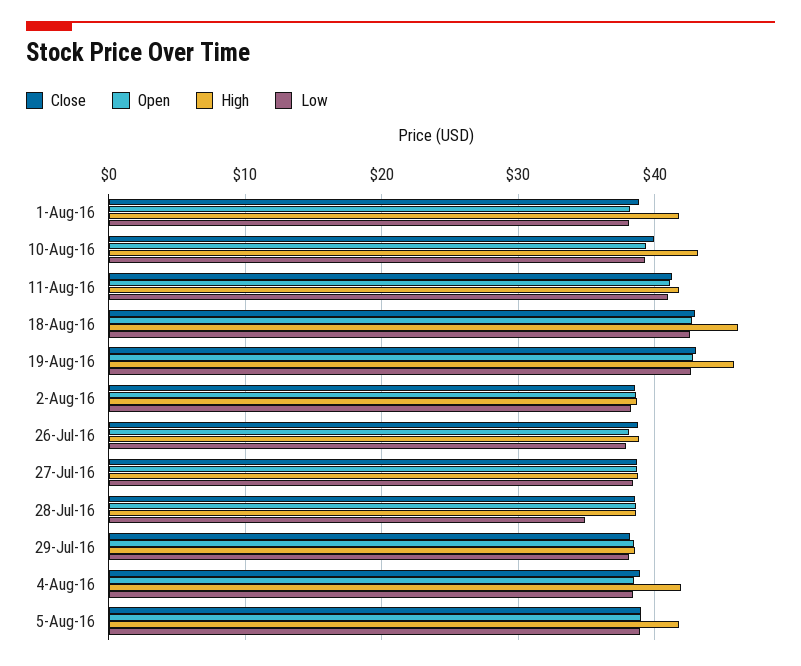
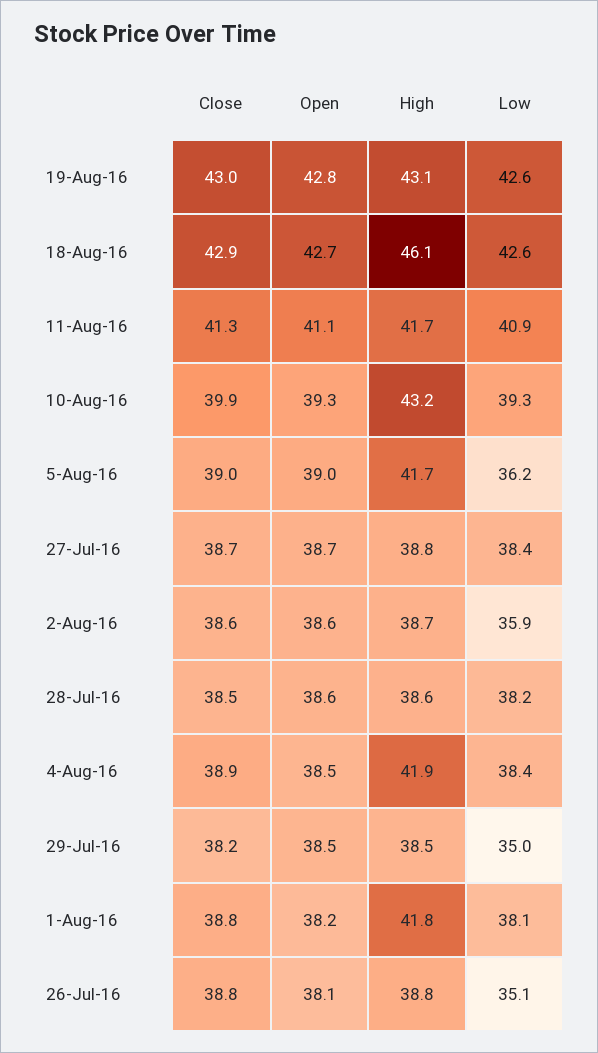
High, 19-Aug-16: 46 -> 43.1
Low, 2-Aug-16: 38 -> 35.9
Low, 26-Jul-16: 38 -> 35.1
Low, 28-Jul-16: 35 -> 38.2
Low, 29-Jul-16: 38 -> 35
Low, 5-Aug-16: 39 -> 36.2

